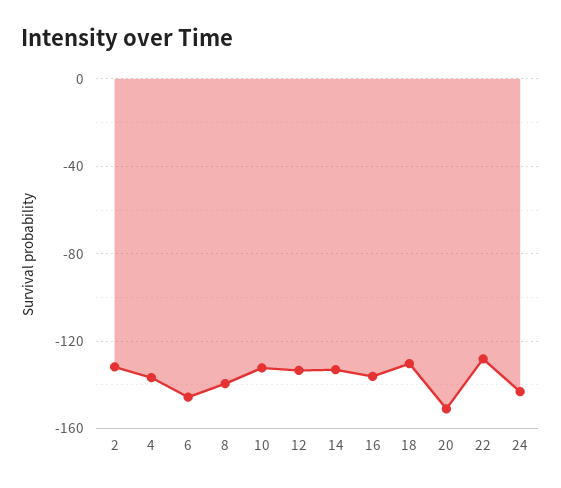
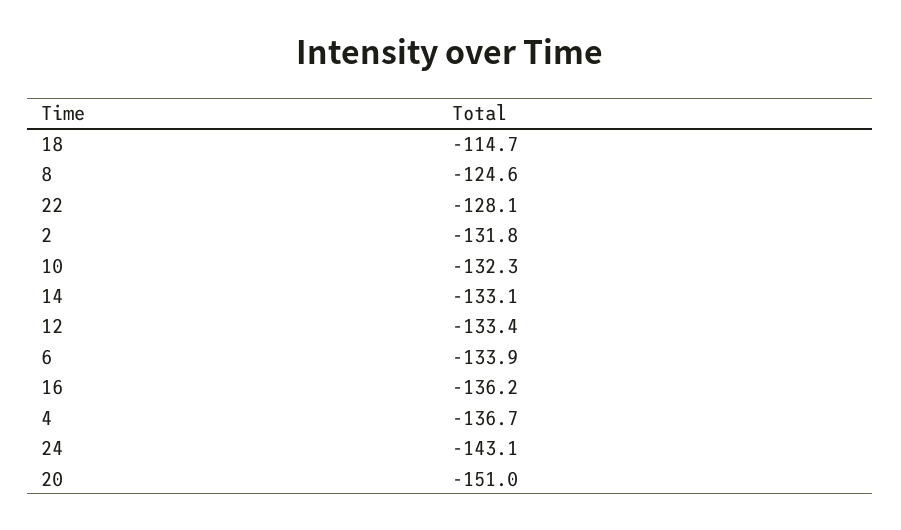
6: -145 -> -133.9
8: -140 -> -124.6
18: -130 -> -114.7

